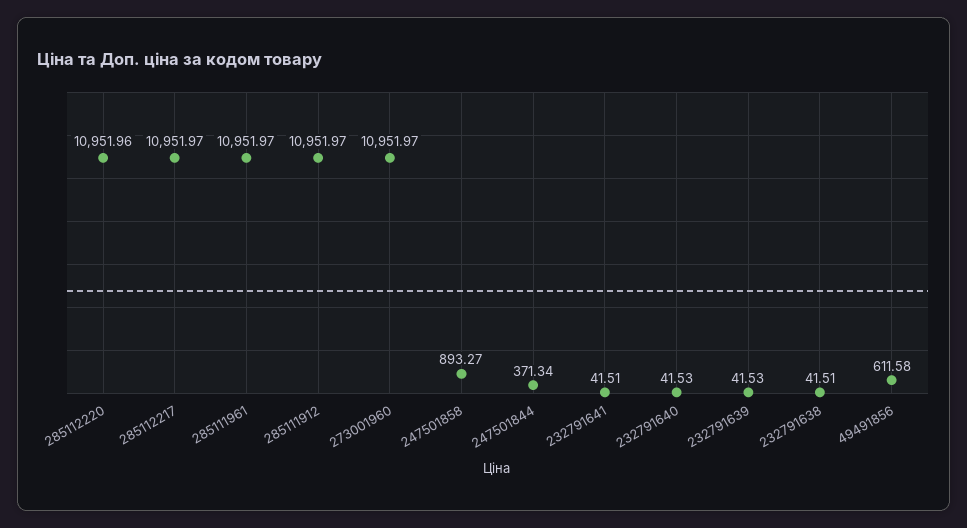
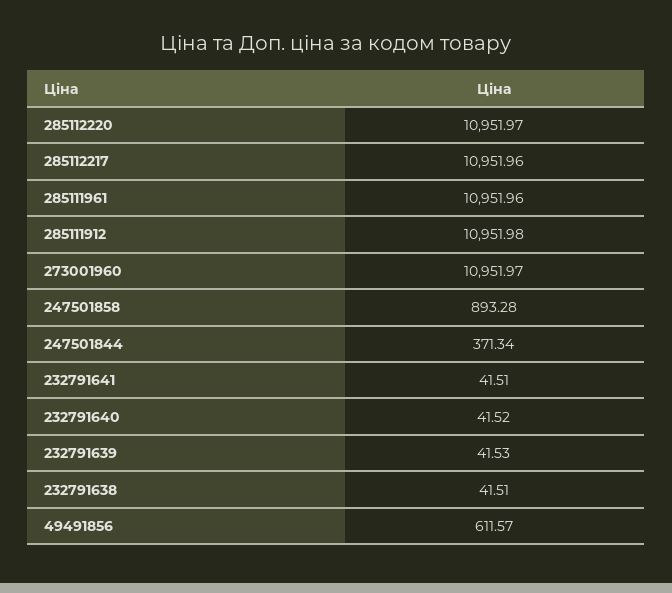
285112220: 10951.96 -> 10951.97
285112217: 10951.97 -> 10951.96
285111961: 10951.97 -> 10951.96
285111912: 10951.97 -> 10951.98
247501858: 893.27 -> 893.28
232791640: 41.53 -> 41.52
49491856: 611.58 -> 611.57

